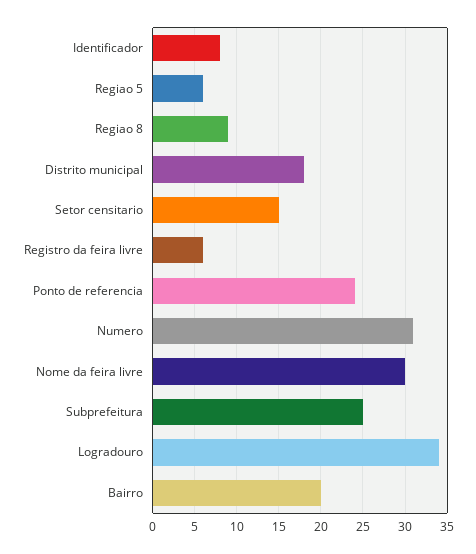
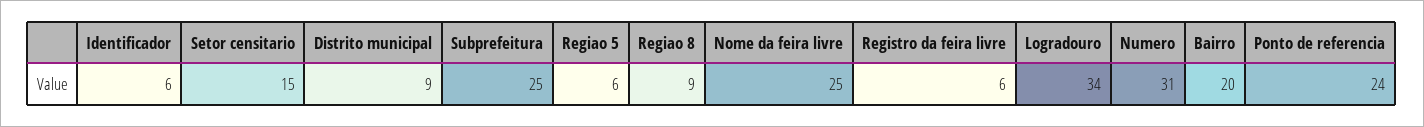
Identificador: 8 -> 6
Distrito municipal: 18 -> 9
Nome da feira livre: 30 -> 25

